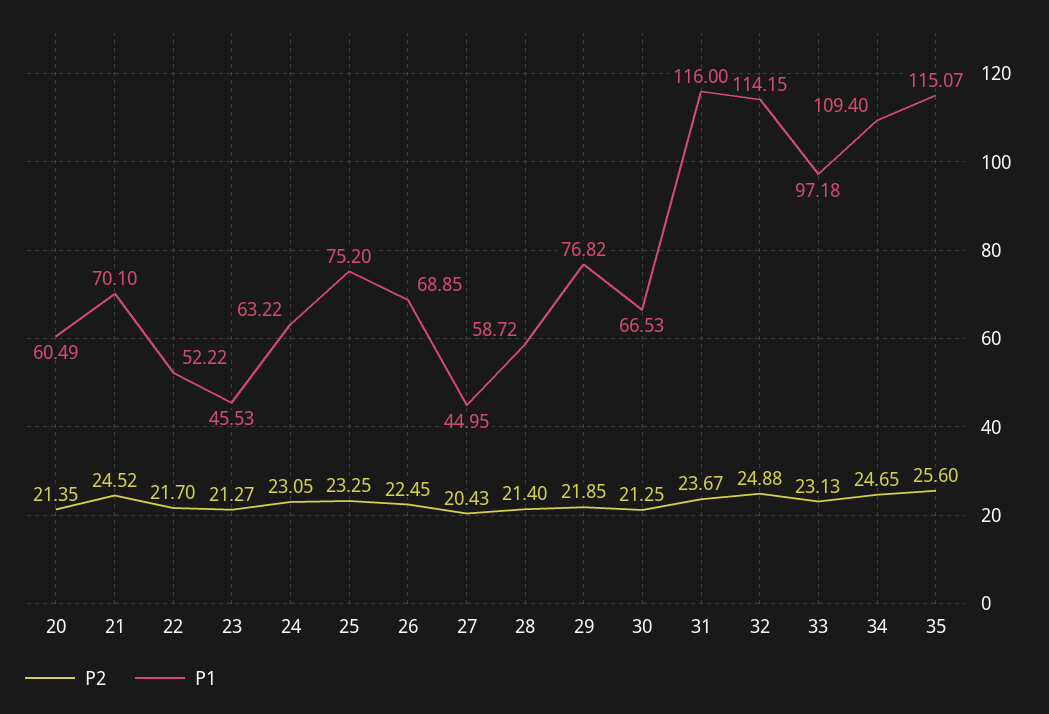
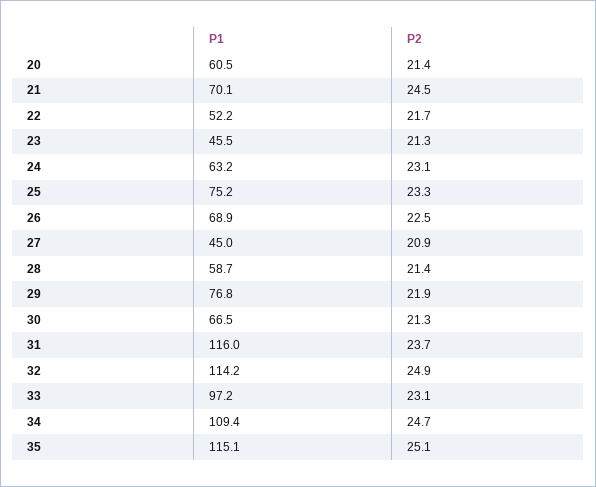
P2, 27: 20.43 -> 20.9
P2, 35: 25.6 -> 25.1

